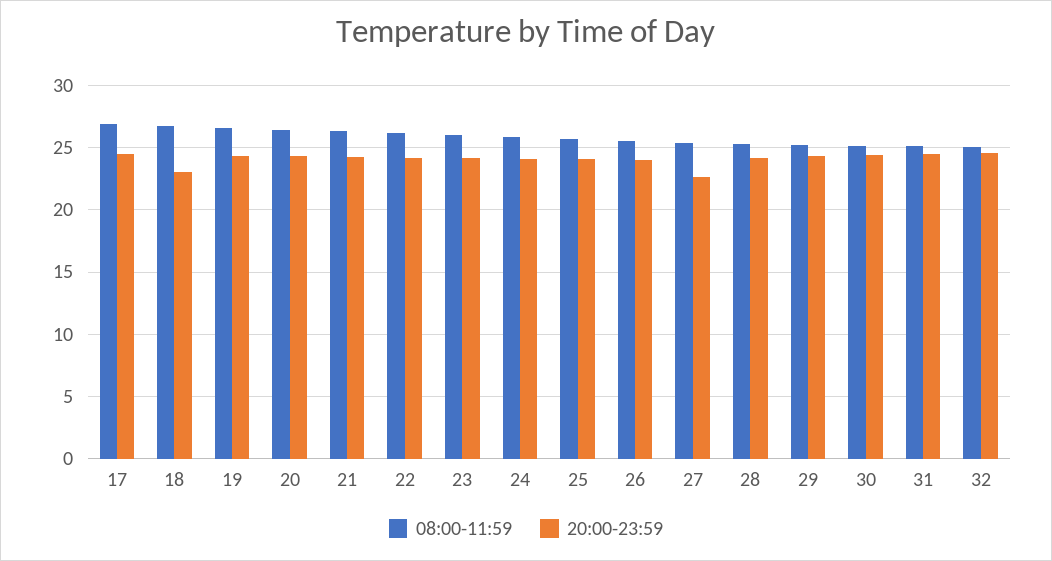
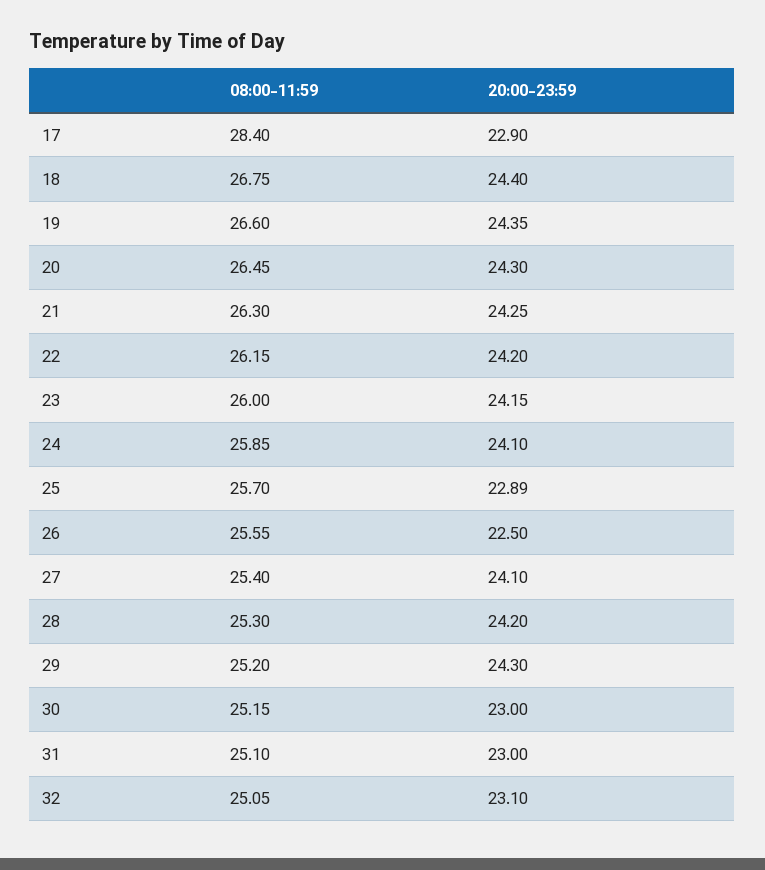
08:00-11:59, 17: 27 -> 28.4
20:00-23:59, 17: 24.5 -> 22.9
20:00-23:59, 18: 23 -> 24.4
20:00-23:59, 25: 24 -> 22.89
20:00-23:59, 26: 24 -> 22.5
20:00-23:59, 27: 22.5 -> 24.1
20:00-23:59, 30: 24.5 -> 23
20:00-23:59, 31: 24.5 -> 23
20:00-23:59, 32: 24.5 -> 23.1

